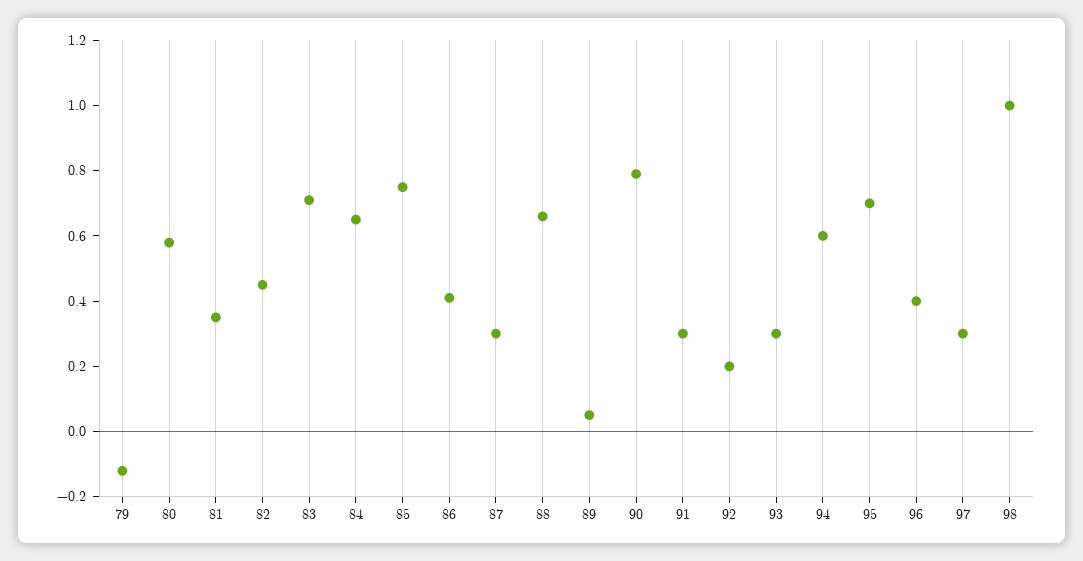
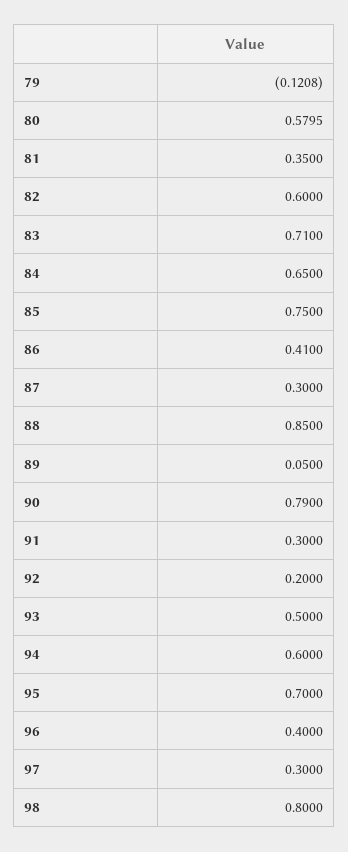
82: 0.45 -> 0.6
88: 0.65 -> 0.85
93: 0.3 -> 0.5
98: 1 -> 0.8

